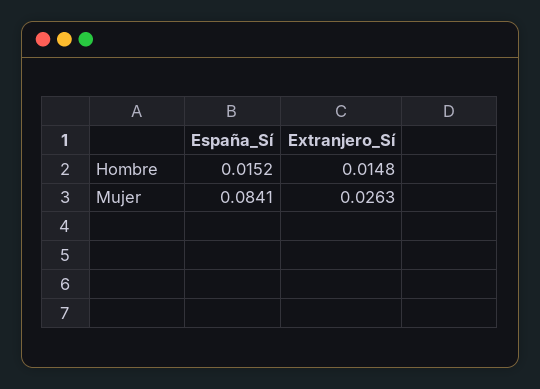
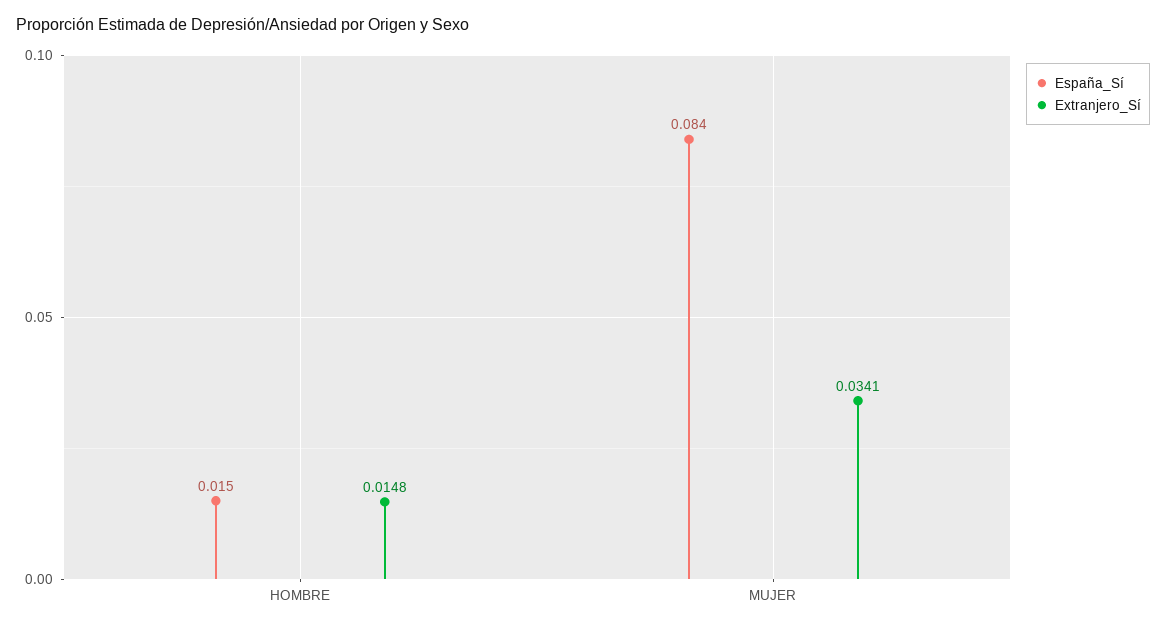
Extranjero_Sí, Mujer: 0.0263 -> 0.0341

